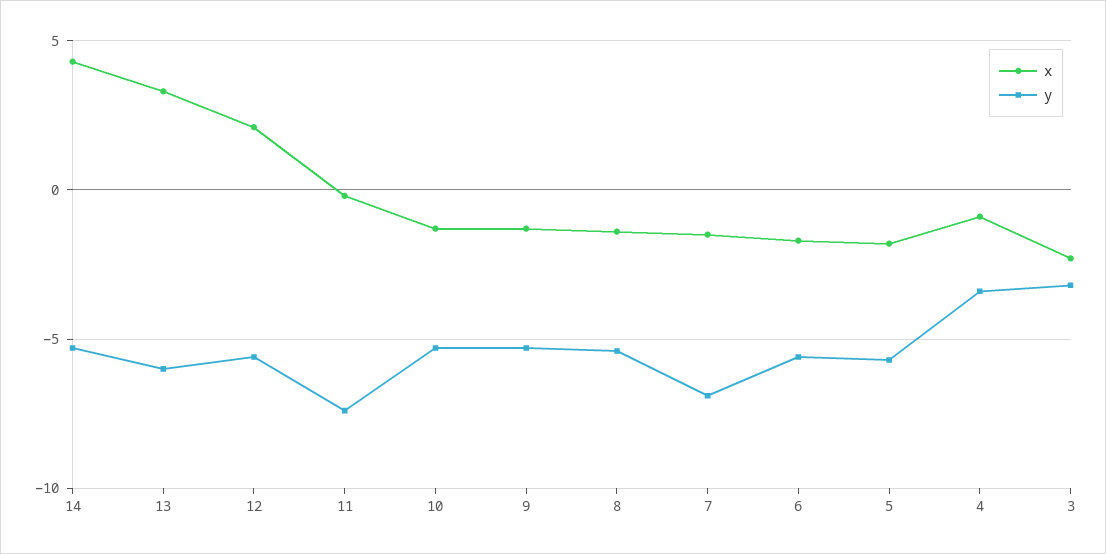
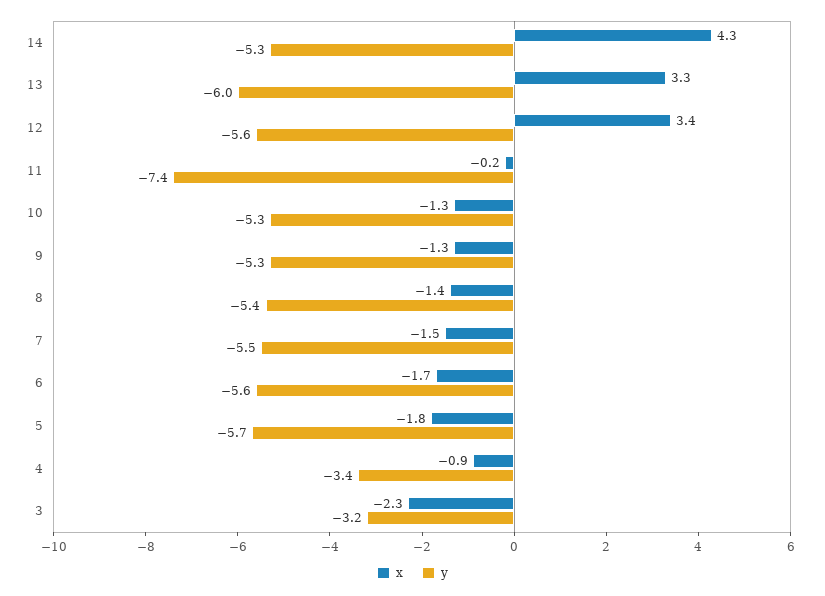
x, 12: 2 -> 3.4
y, 7: -7 -> -5.5

